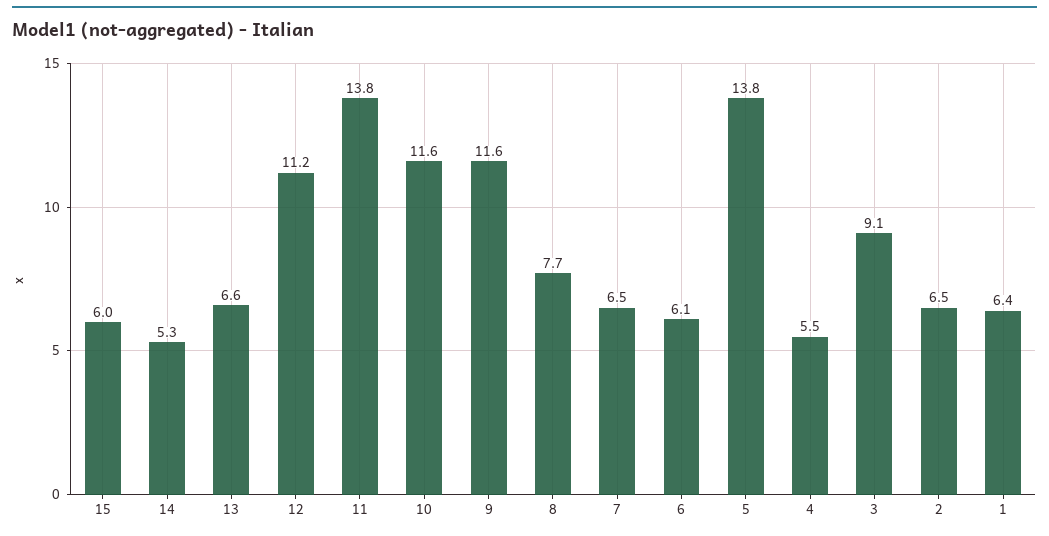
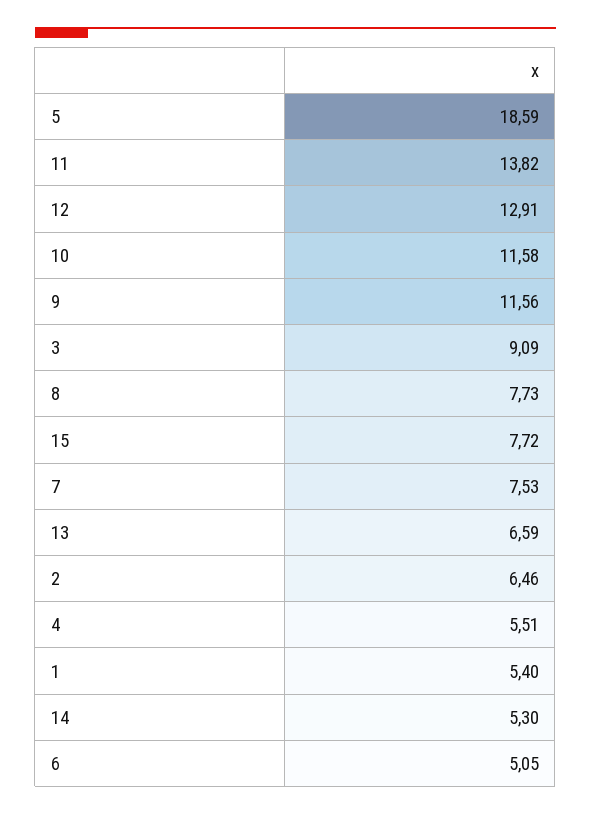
15: 6 -> 7.72
12: 11.2 -> 12.91
7: 6.5 -> 7.53
6: 6.1 -> 5.05
5: 13.8 -> 18.59
1: 6.4 -> 5.4

